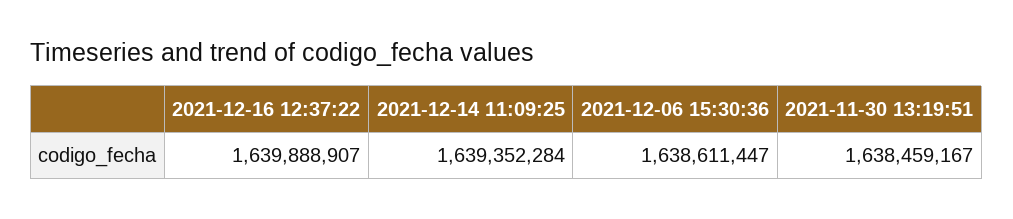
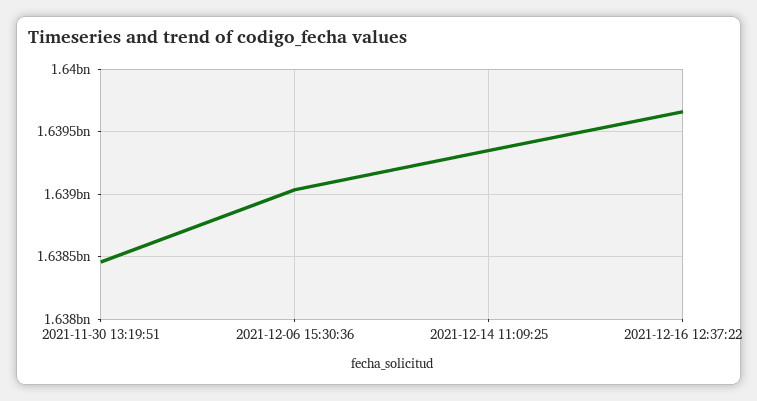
2021-12-16 12:37:22: 1639888907 -> 1639650000
2021-12-06 15:30:36: 1638611447 -> 1639050000

